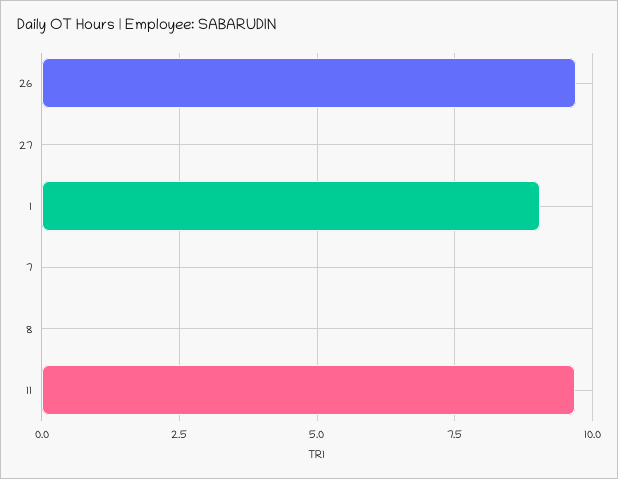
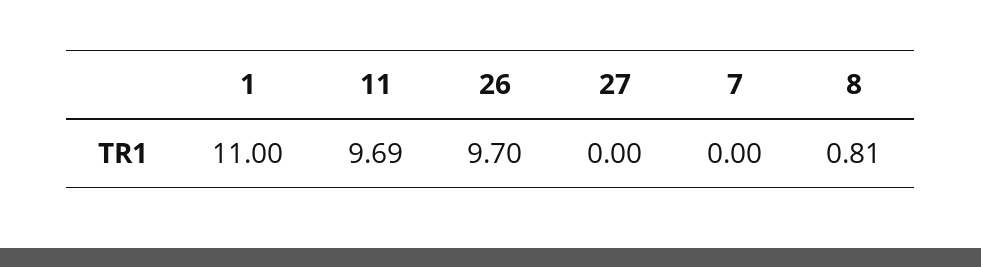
1: 9 -> 11
8: 0 -> 0.81

